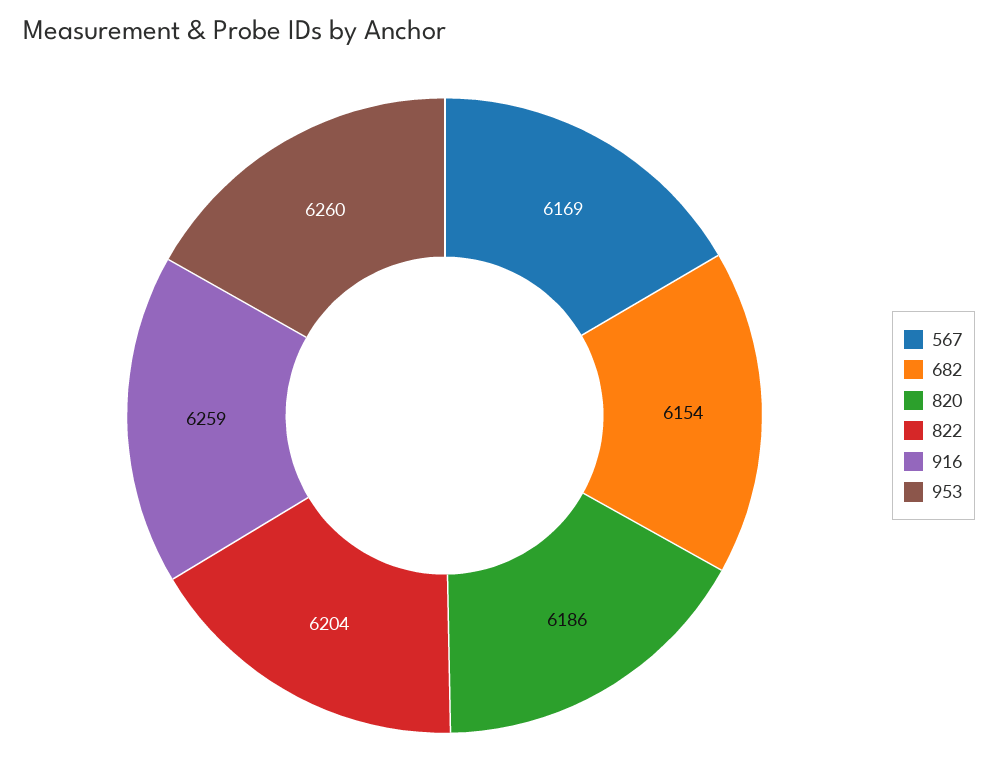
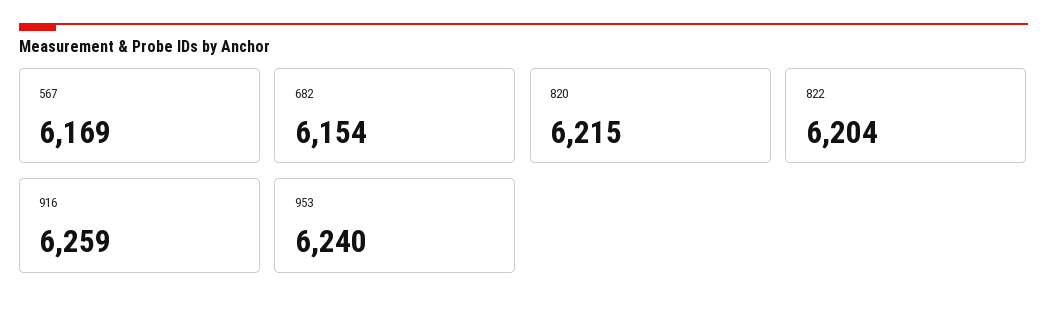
820: 6186 -> 6215
953: 6260 -> 6240

